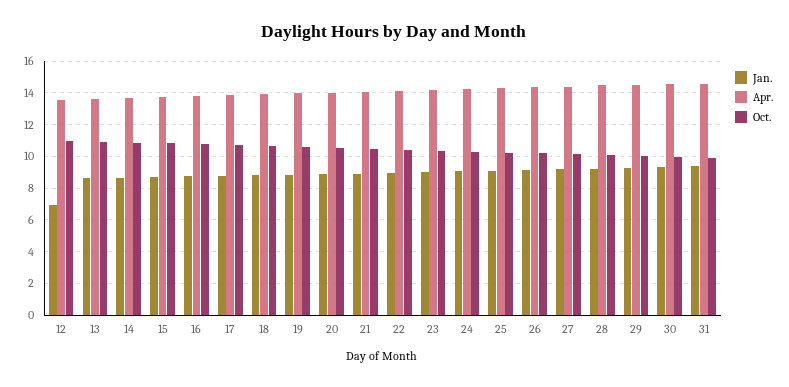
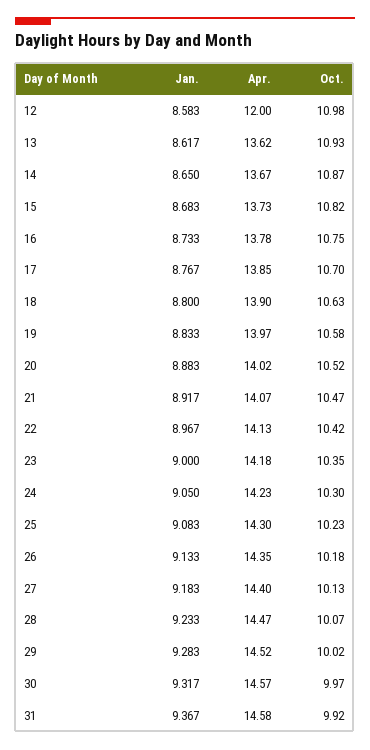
Jan., 12: 7 -> 8.583
Apr., 12: 13.5 -> 12

